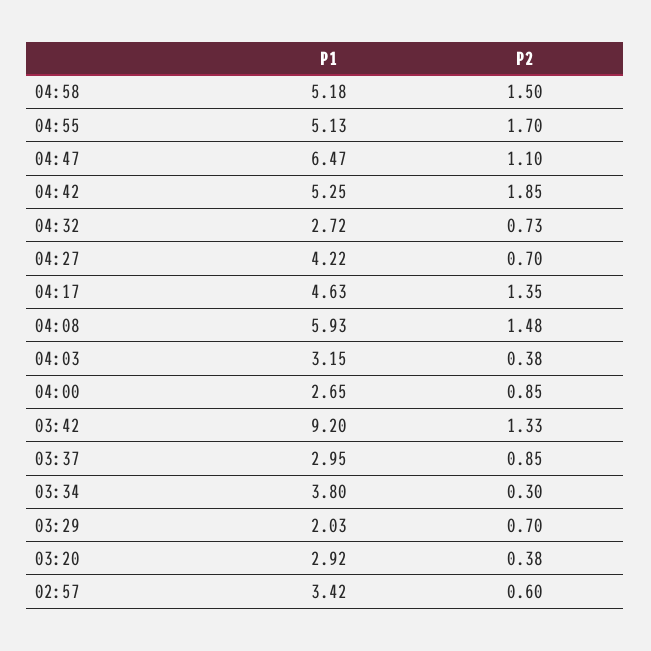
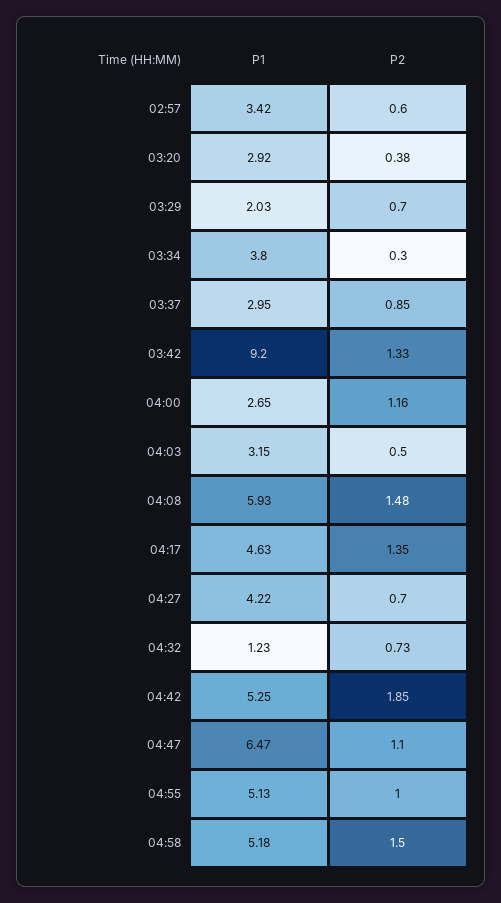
P2, 04:55: 1.7 -> 1
P1, 04:32: 2.72 -> 1.23
P2, 04:03: 0.38 -> 0.5
P2, 04:00: 0.85 -> 1.16

